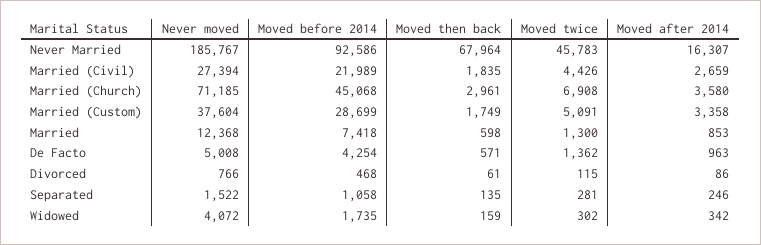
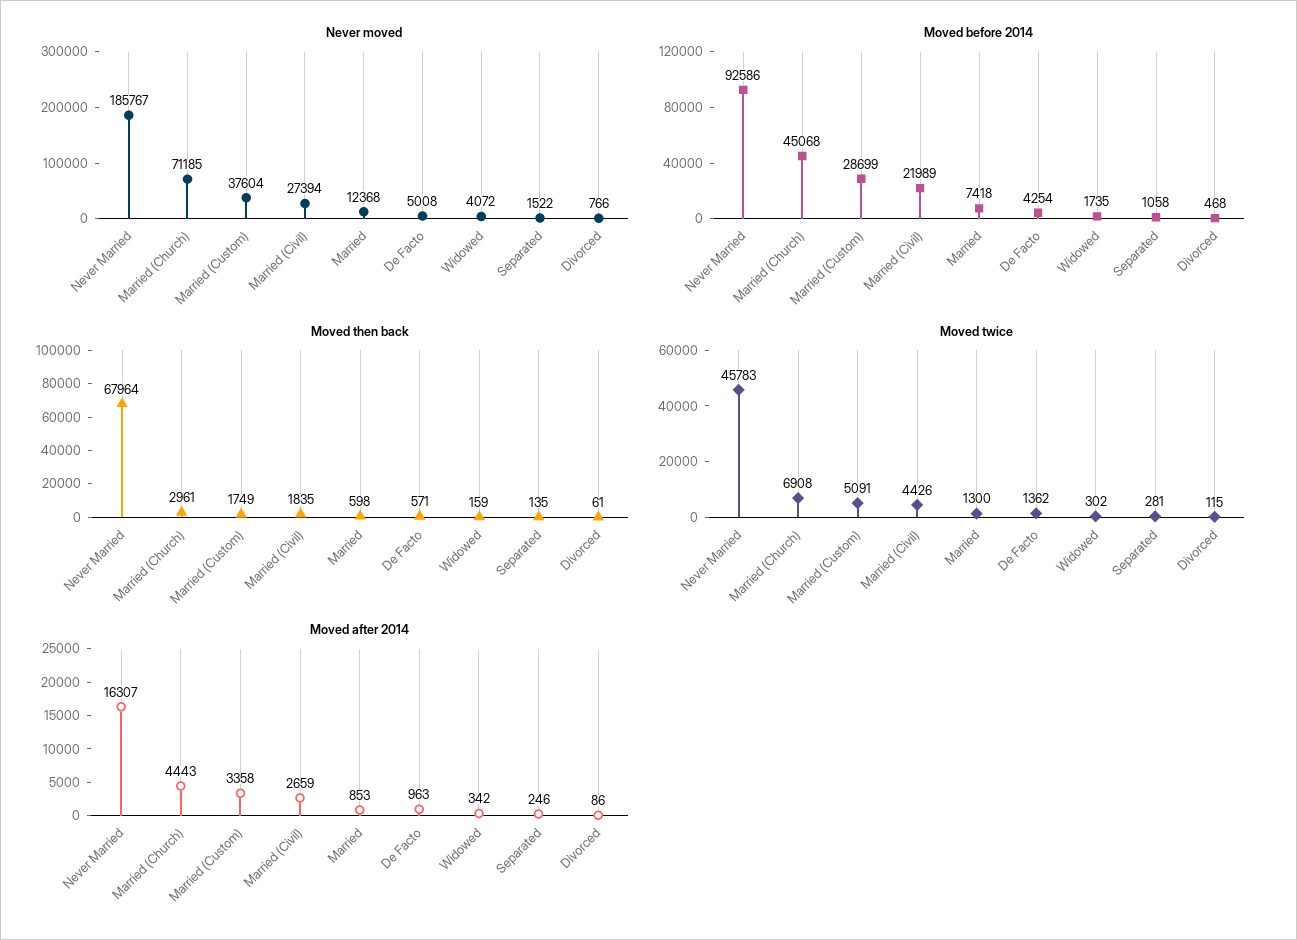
Moved after 2014, Married (Church): 3580 -> 4443

